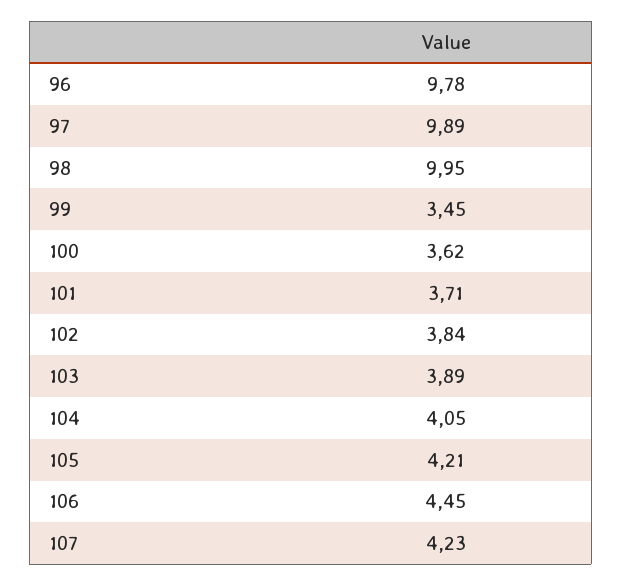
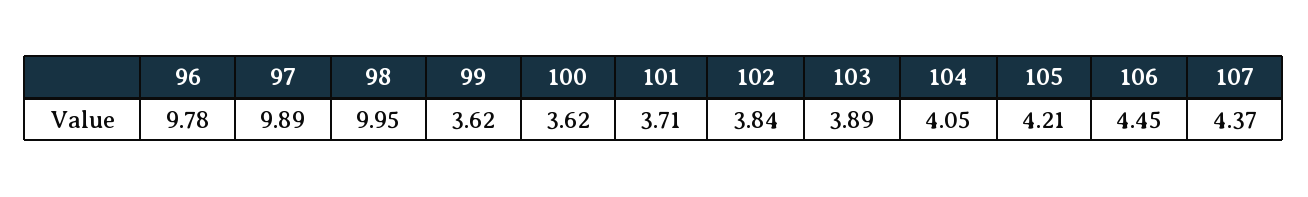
99: 3.45 -> 3.62
107: 4.23 -> 4.37

